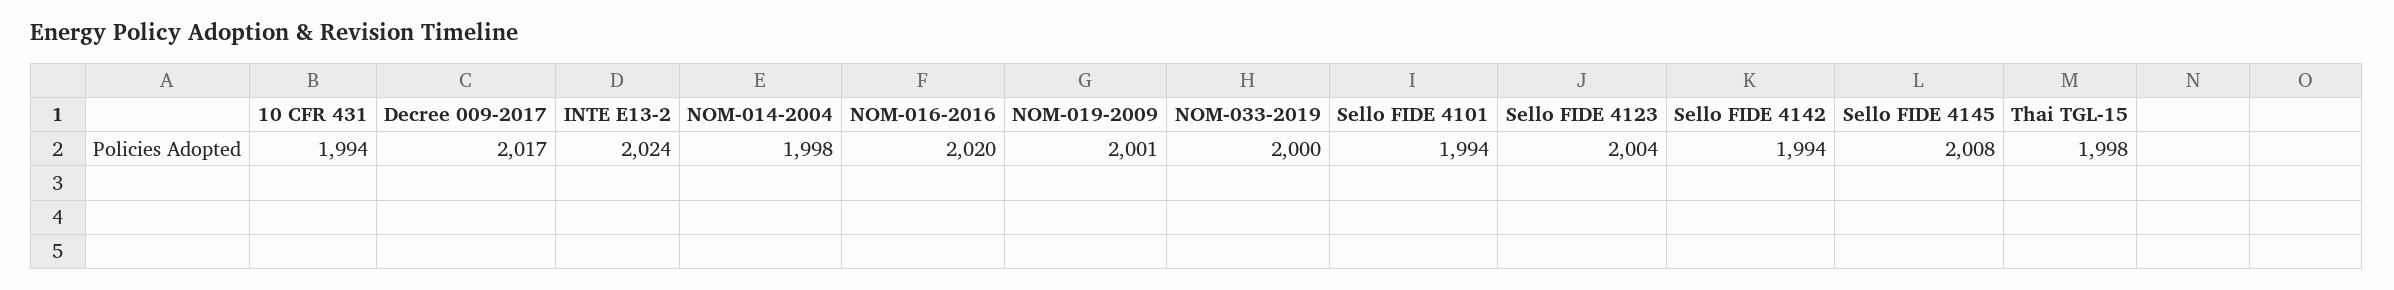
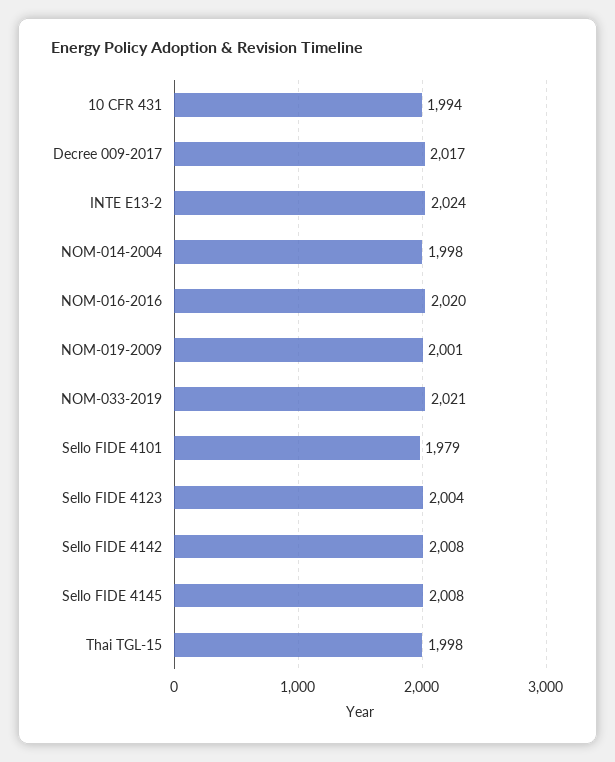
NOM-033-2019: 2000 -> 2021
Sello FIDE 4101: 1994 -> 1979
Sello FIDE 4142: 1994 -> 2008

